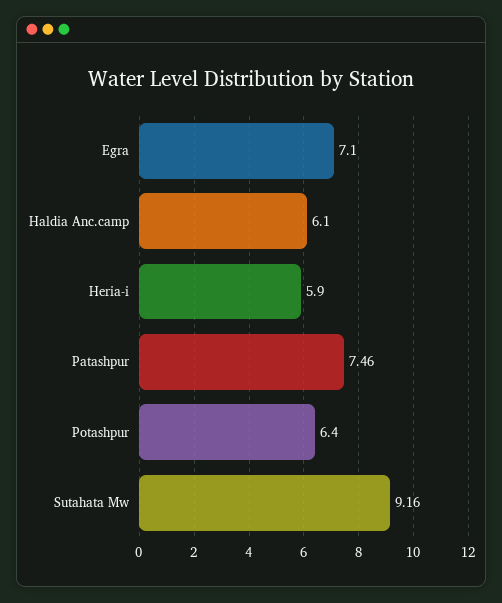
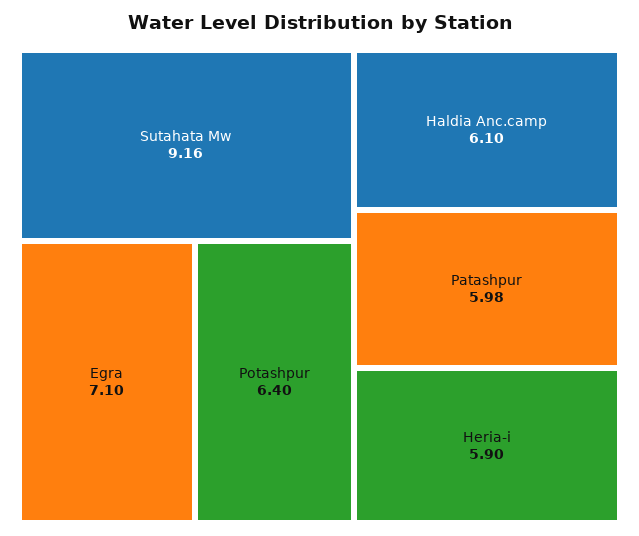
Patashpur: 7.46 -> 5.98

